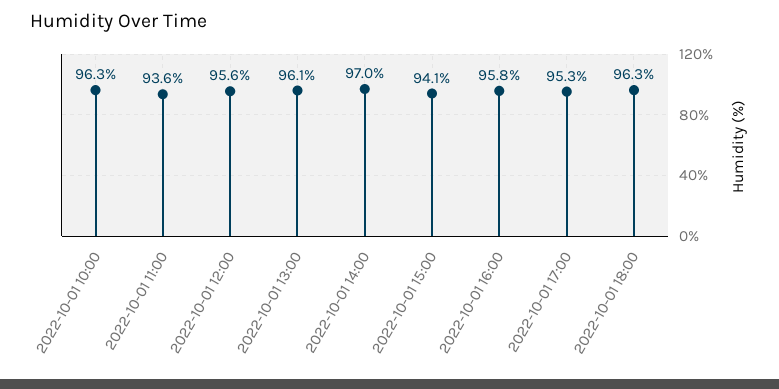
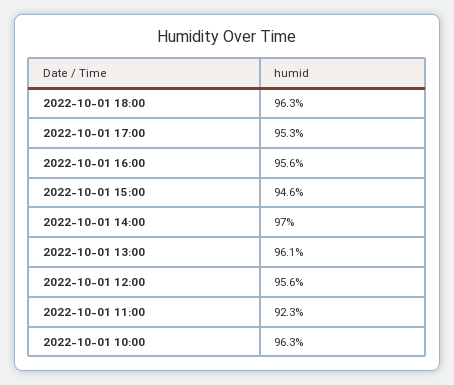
2022-10-01 11:00: 93.6 -> 92.3
2022-10-01 15:00: 94.1 -> 94.6
2022-10-01 16:00: 95.8 -> 95.6

